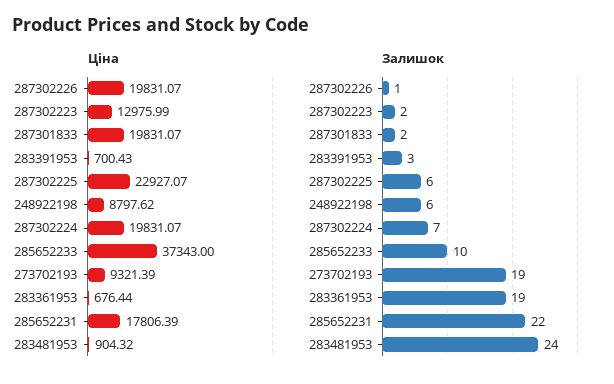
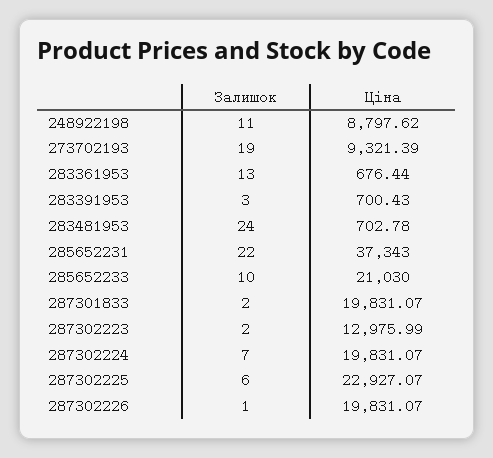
Ціна, 285652233: 37343 -> 21030
Ціна, 285652231: 17806.39 -> 37343
Ціна, 283481953: 904.32 -> 702.78
Залишок, 248922198: 6 -> 11
Залишок, 283361953: 19 -> 13

